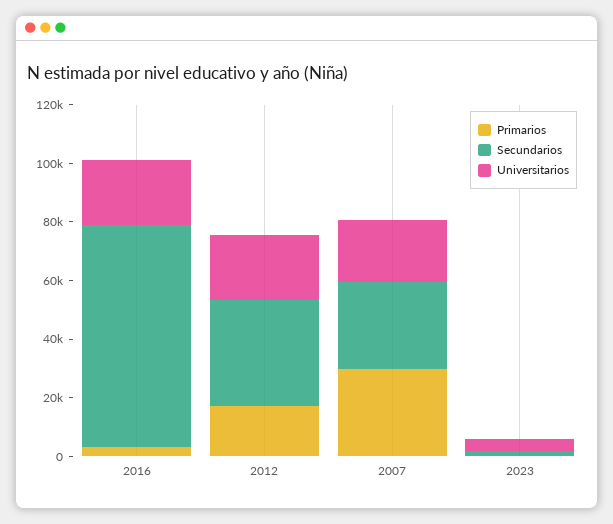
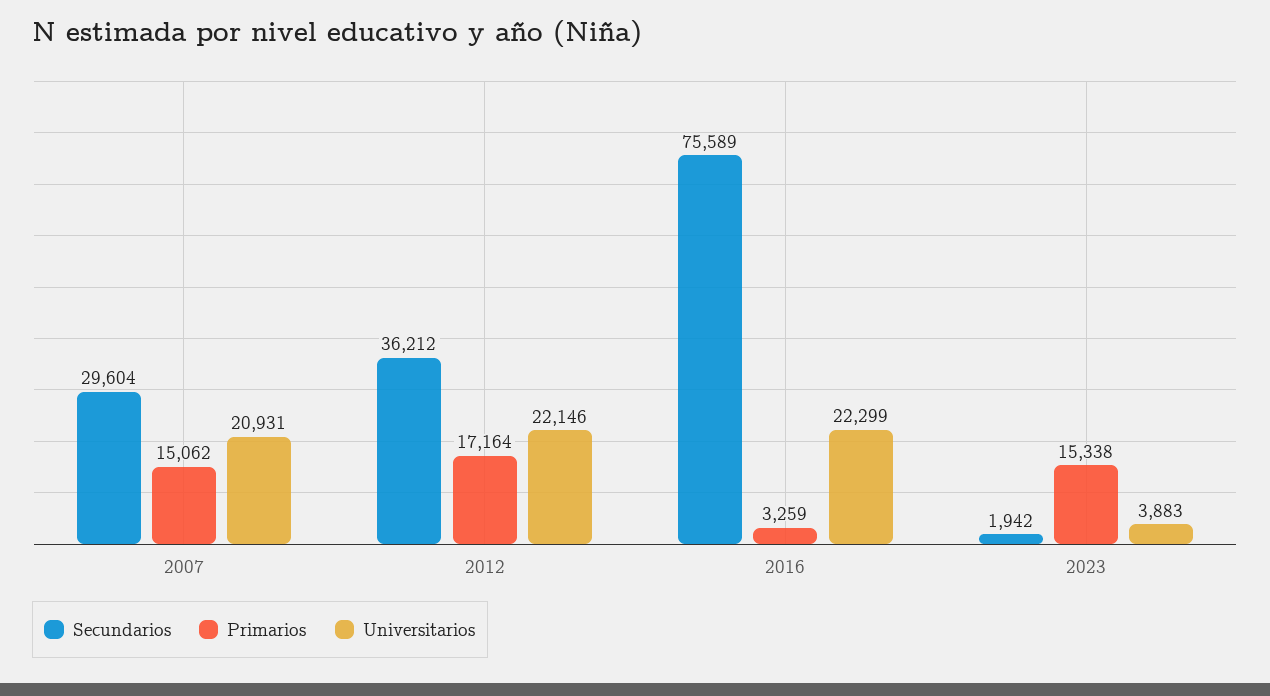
Primarios, 2007: 30000 -> 15062
Primarios, 2023: 0 -> 15338

